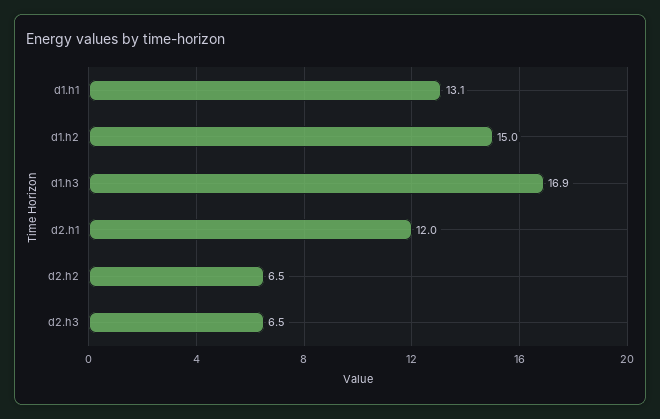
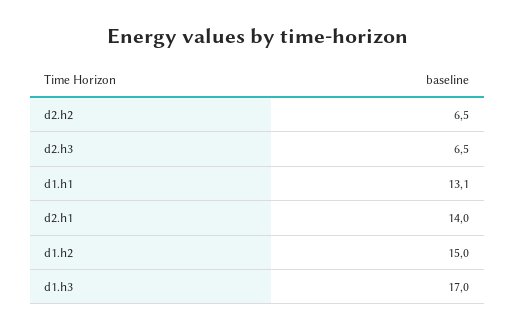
d1.h3: 16.9 -> 17
d2.h1: 12 -> 14

